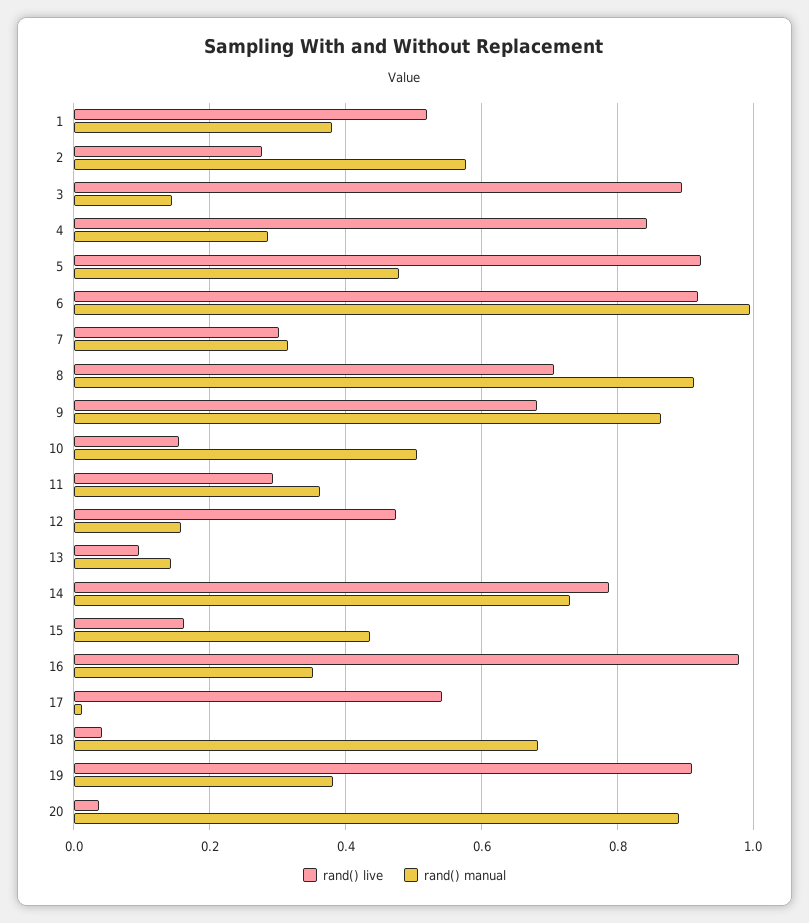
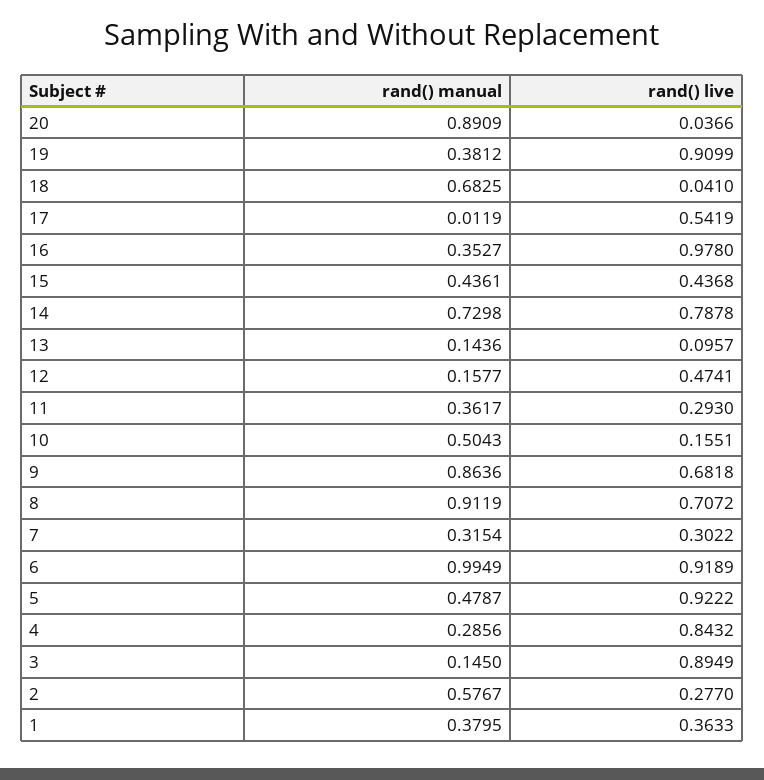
rand() live, 1: 0.52 -> 0.3633
rand() live, 15: 0.16 -> 0.4368

